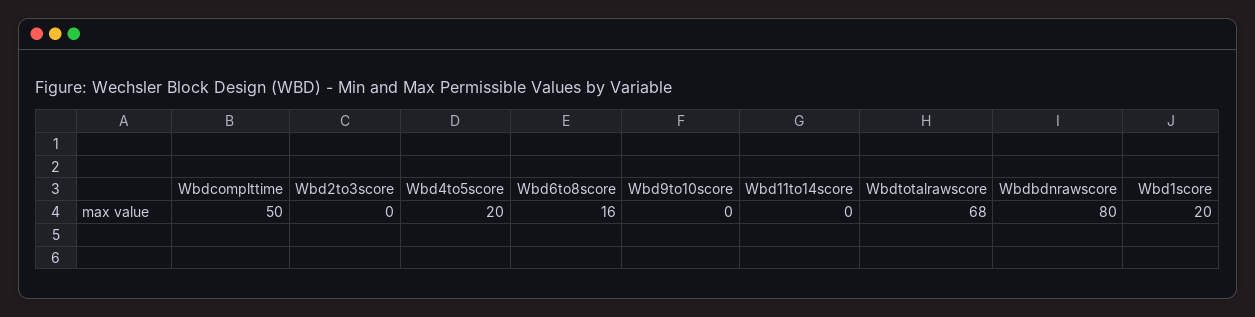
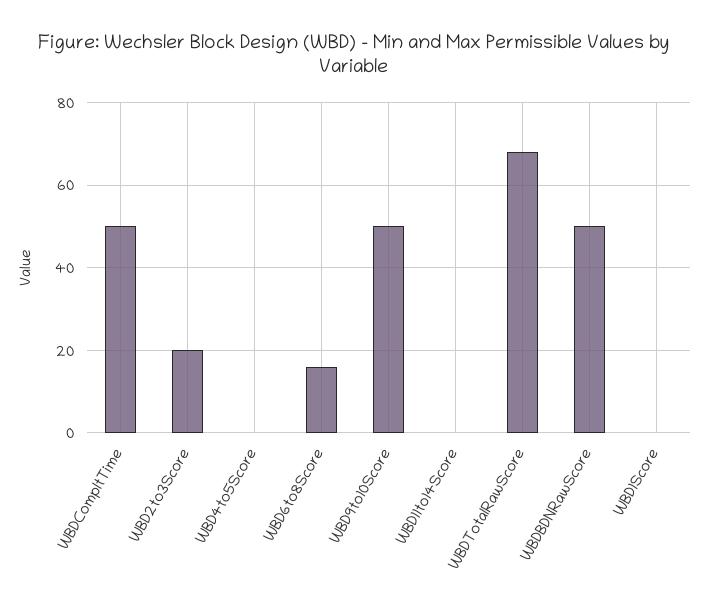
Wbd2to3score: 0 -> 20
Wbd4to5score: 20 -> 0
Wbd9to10score: 0 -> 50
Wbdbdnrawscore: 80 -> 50
Wbd1score: 20 -> 0

